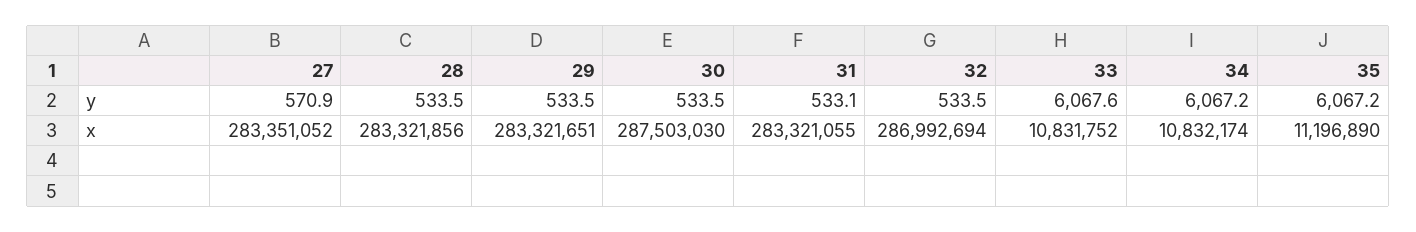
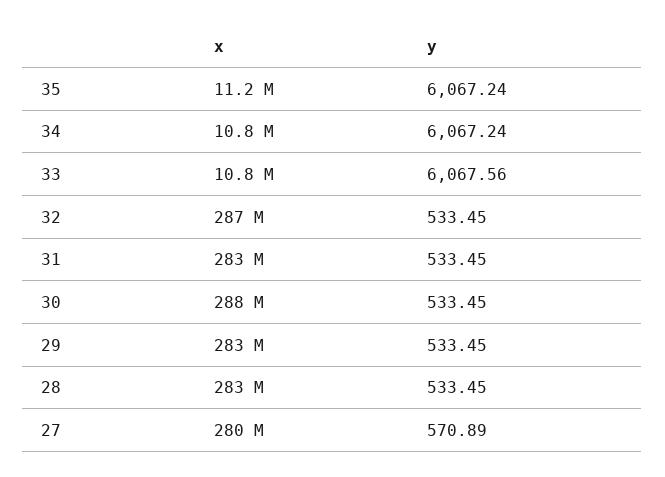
31, y: 533.1 -> 533.45
27, x: 283351052 -> 280000000

